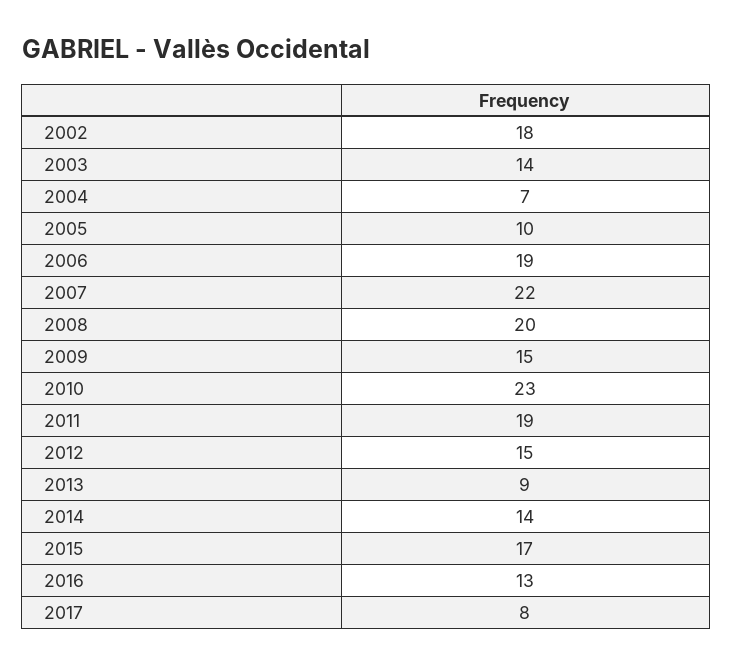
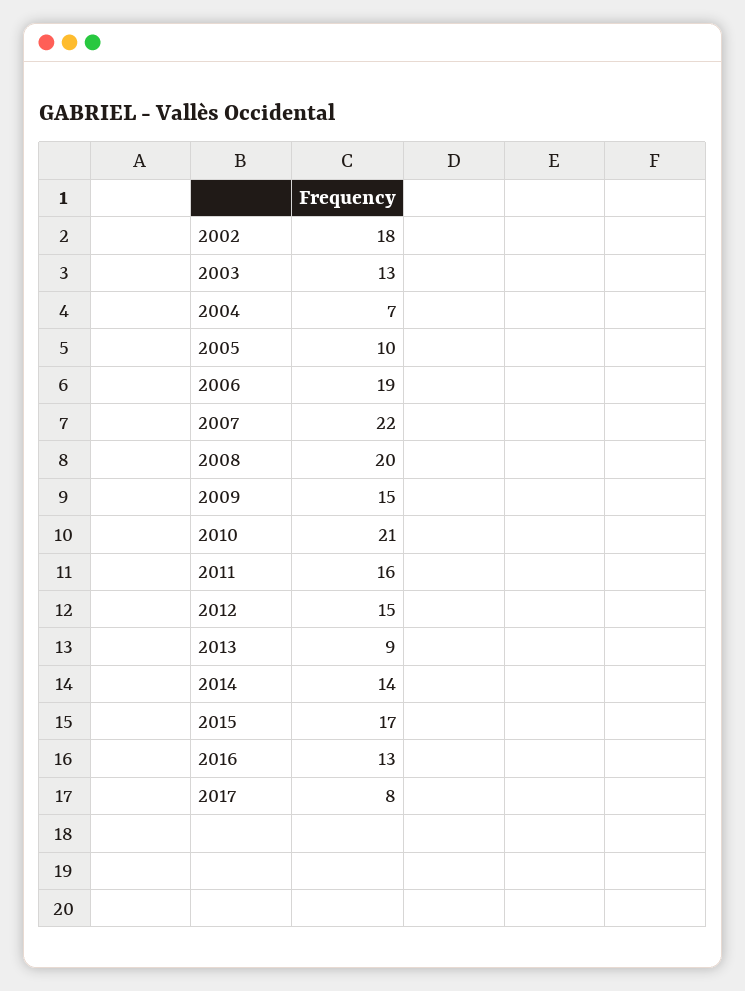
2003: 14 -> 13
2010: 23 -> 21
2011: 19 -> 16

